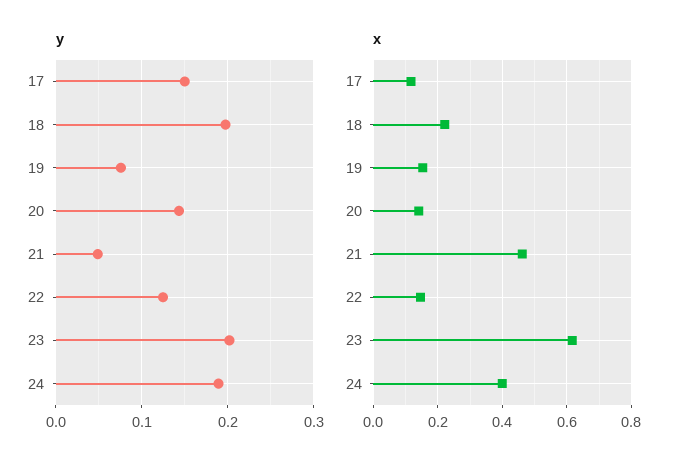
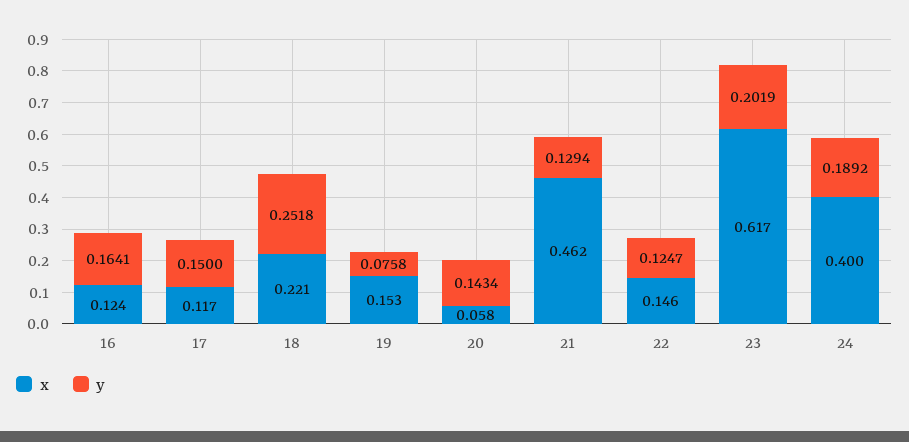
y, 18: 0.2 -> 0.2518
y, 21: 0.05 -> 0.1294
x, 20: 0.14 -> 0.058
x, 16: none -> 0.124
y, 16: none -> 0.1641

